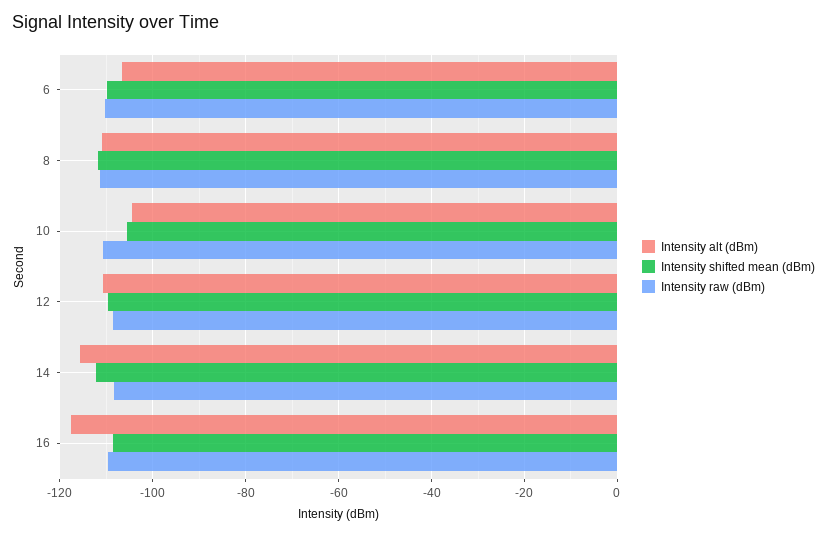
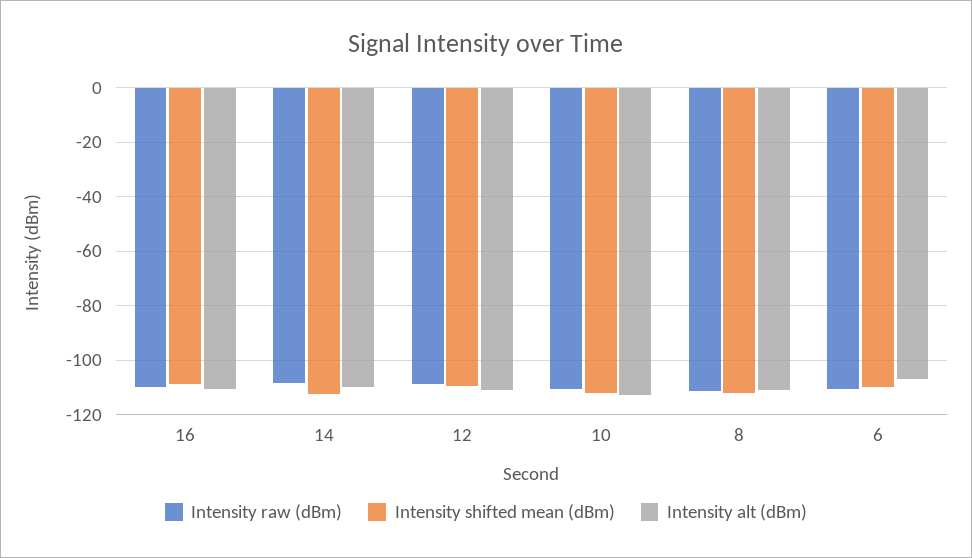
Intensity alt (dBm), 10: -104 -> -112.5
Intensity shifted mean (dBm), 10: -106 -> -112.5
Intensity alt (dBm), 14: -116 -> -110
Intensity alt (dBm), 16: -118 -> -110

